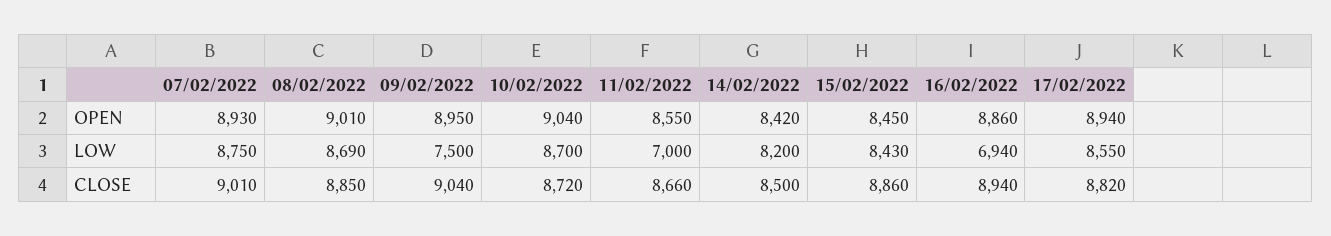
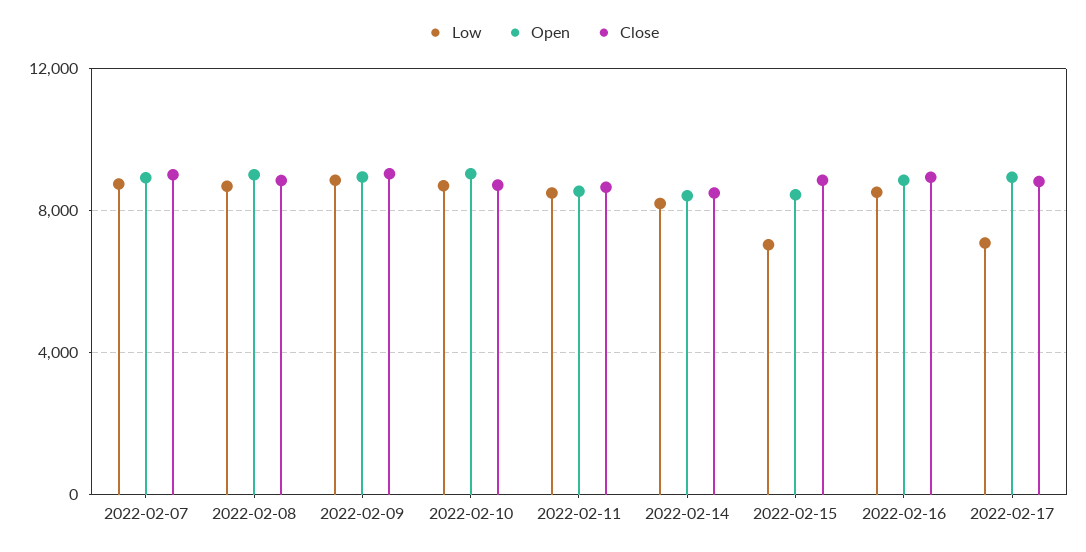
LOW, 09/02/2022: 7500 -> 9000
LOW, 11/02/2022: 7000 -> 8500
LOW, 15/02/2022: 8430 -> 7000
LOW, 16/02/2022: 6940 -> 8500
LOW, 17/02/2022: 8550 -> 7000

